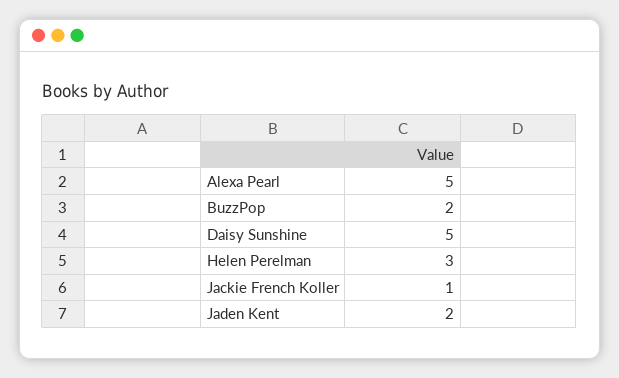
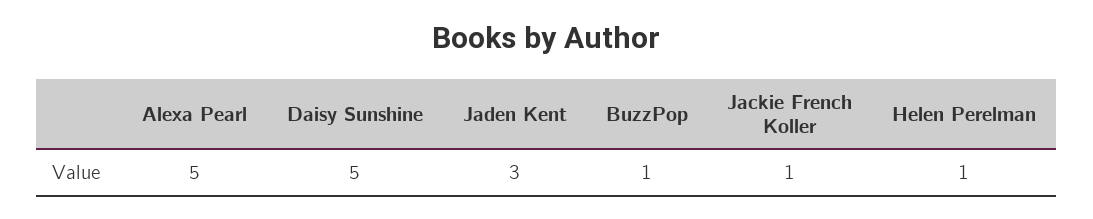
BuzzPop: 2 -> 1
Helen Perelman: 3 -> 1
Jaden Kent: 2 -> 3

